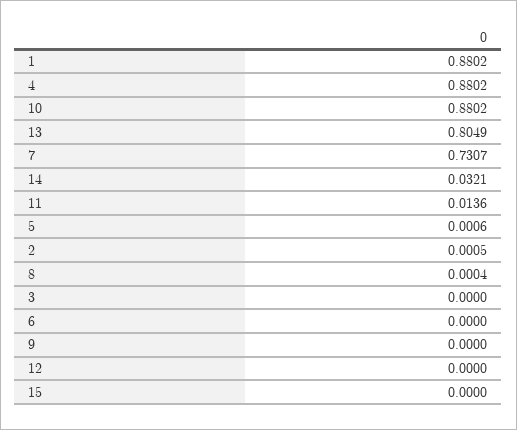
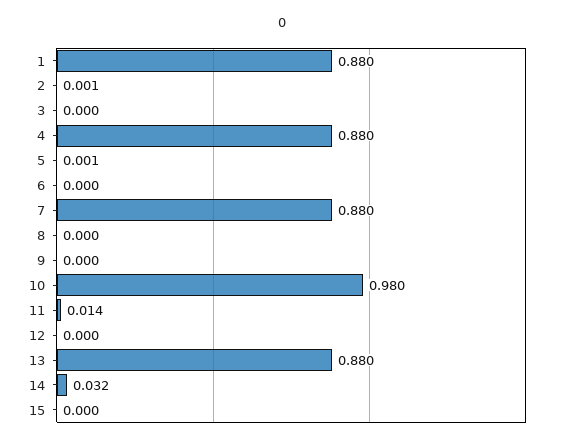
10: 0.8802 -> 0.98
13: 0.8049 -> 0.88
7: 0.7307 -> 0.88

